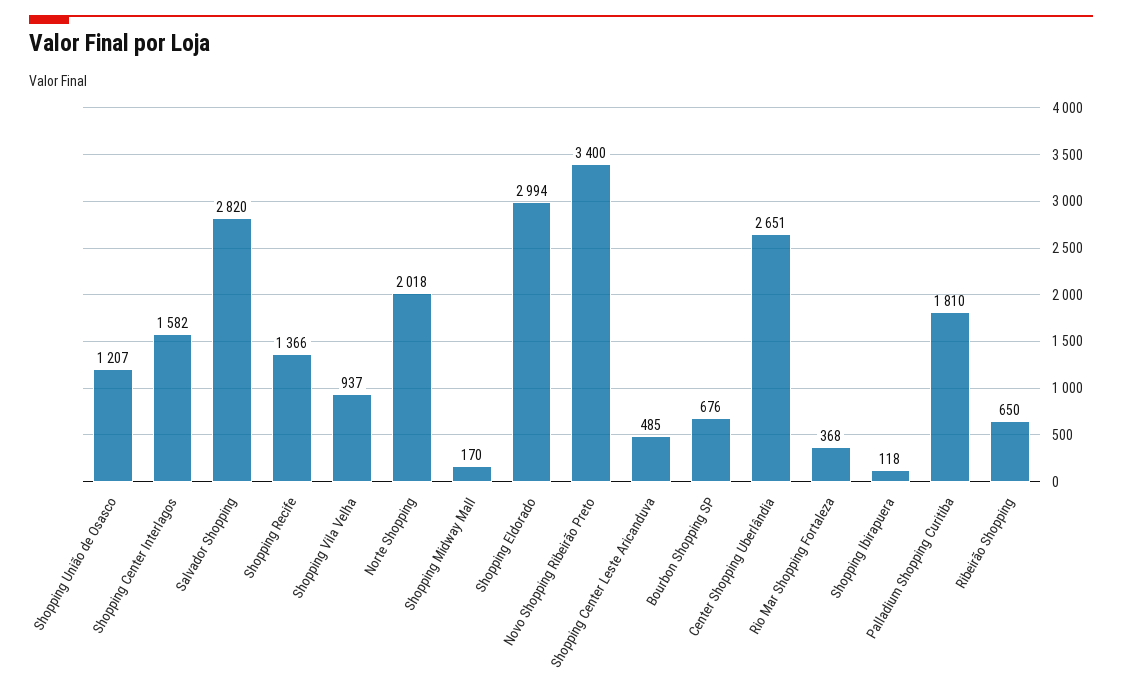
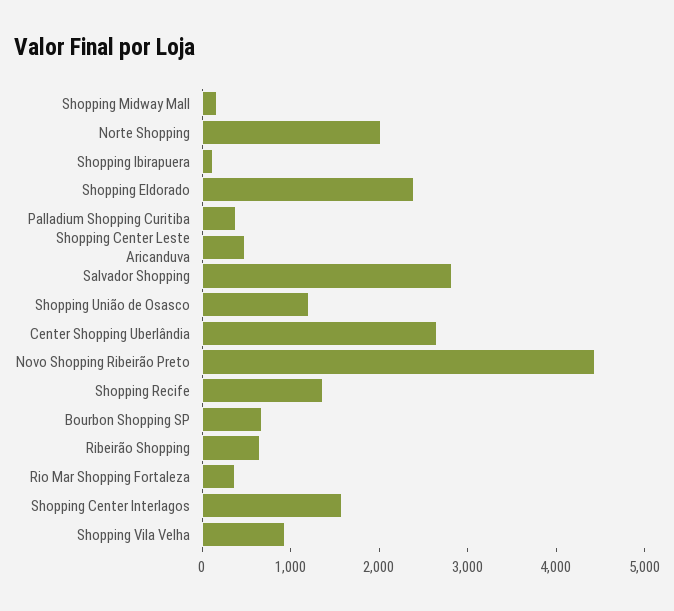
Shopping Eldorado: 2994 -> 2400
Novo Shopping Ribeirão Preto: 3400 -> 4400
Palladium Shopping Curitiba: 1810 -> 400

